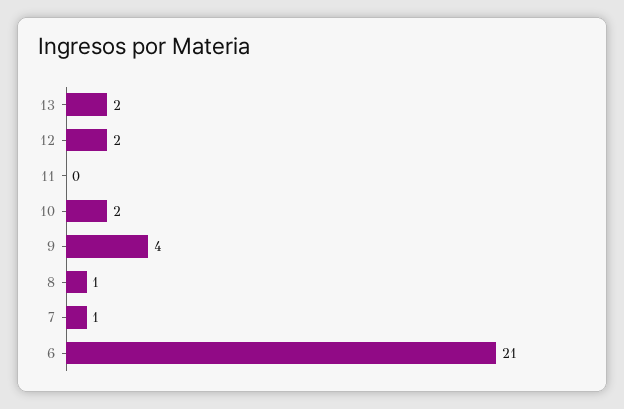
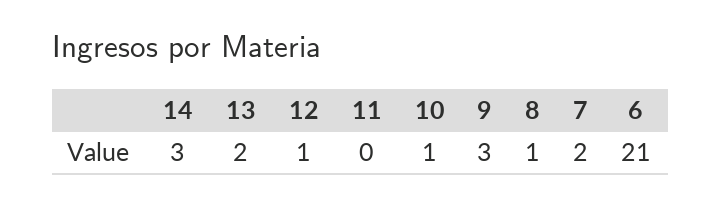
12: 2 -> 1
10: 2 -> 1
9: 4 -> 3
7: 1 -> 2
14: none -> 3

